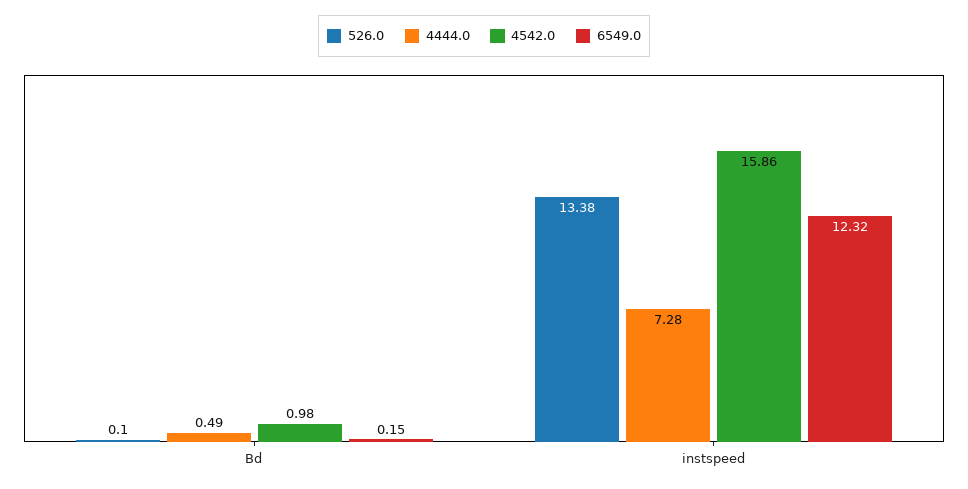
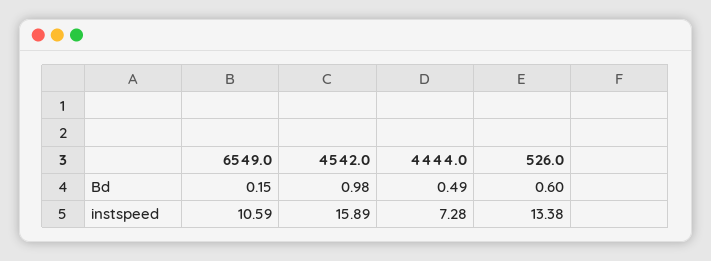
526.0, Bd: 0.1 -> 0.6
4542.0, instspeed: 15.86 -> 15.89
6549.0, instspeed: 12.32 -> 10.59

